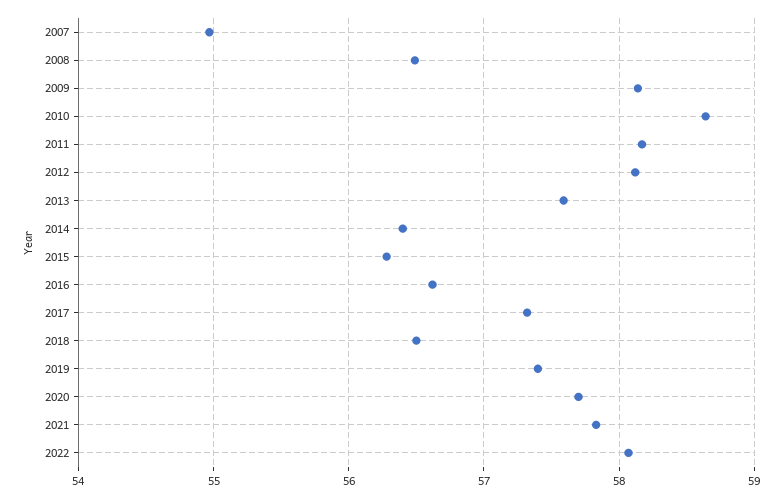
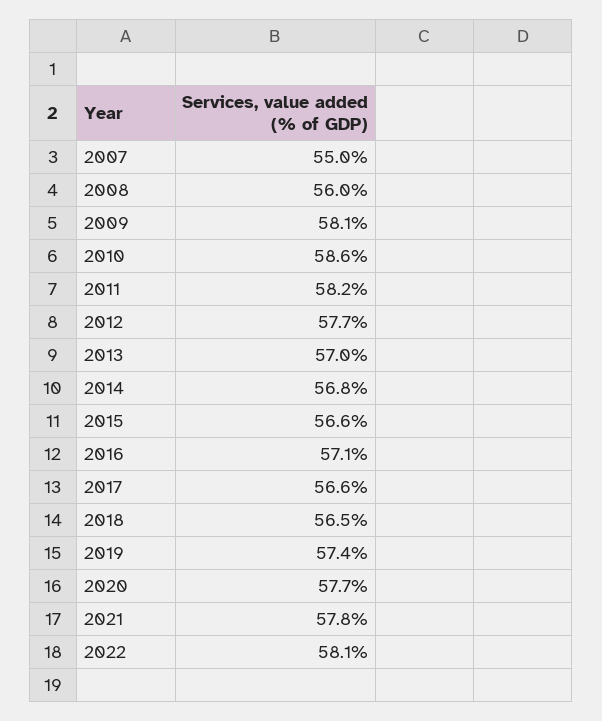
2008: 56.5 -> 56
2012: 58.1 -> 57.7
2013: 57.6 -> 57
2014: 56.4 -> 56.8
2015: 56.3 -> 56.6
2016: 56.6 -> 57.1
2017: 57.3 -> 56.6

